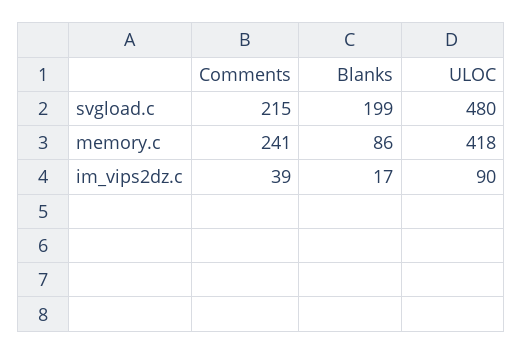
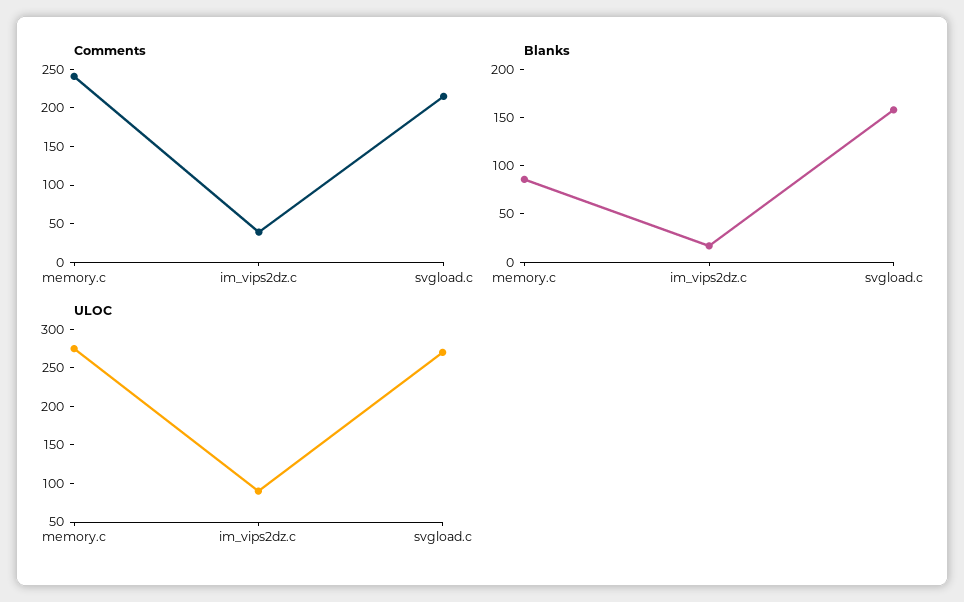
Blanks, svgload.c: 199 -> 160
ULOC, svgload.c: 480 -> 275
ULOC, memory.c: 418 -> 275

